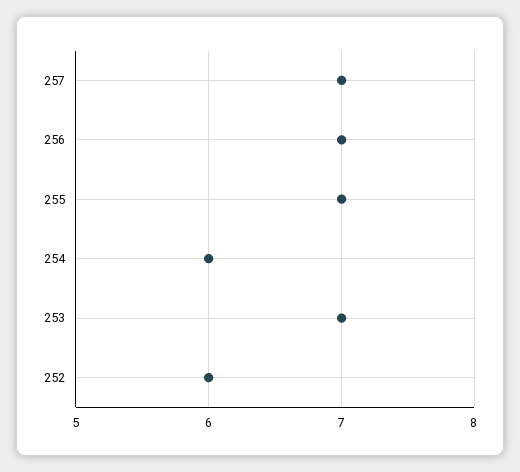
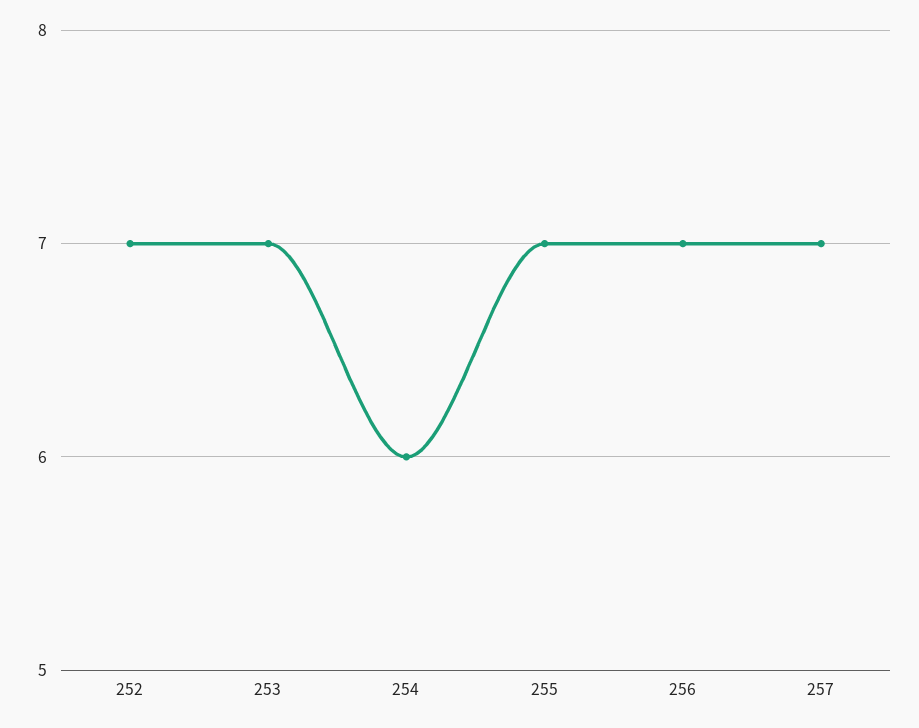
252: 6 -> 7

